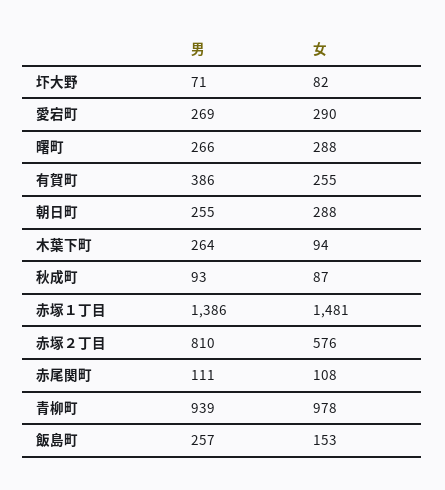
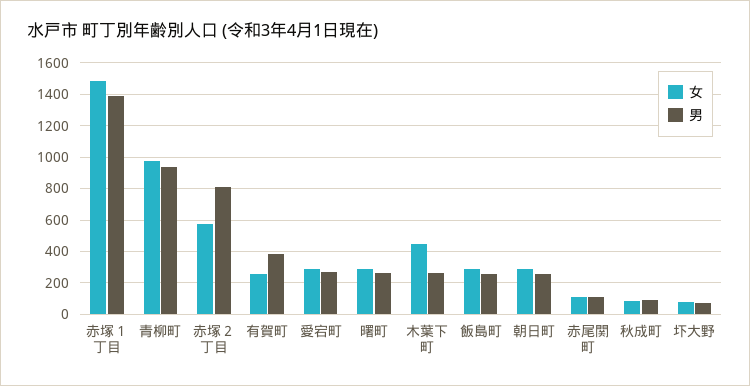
女, 木葉下町: 94 -> 450
女, 飯島町: 153 -> 300

